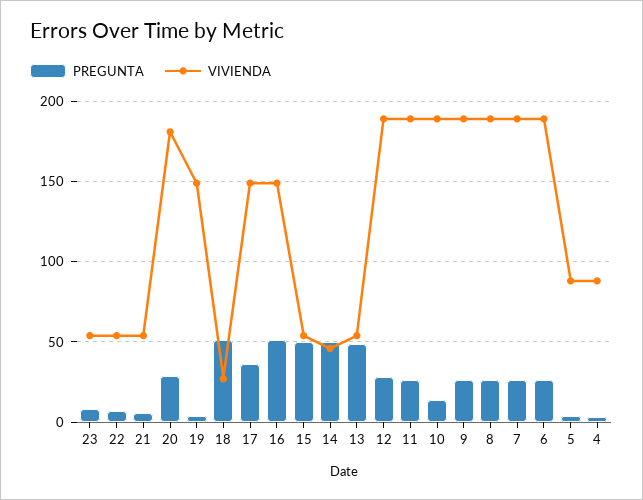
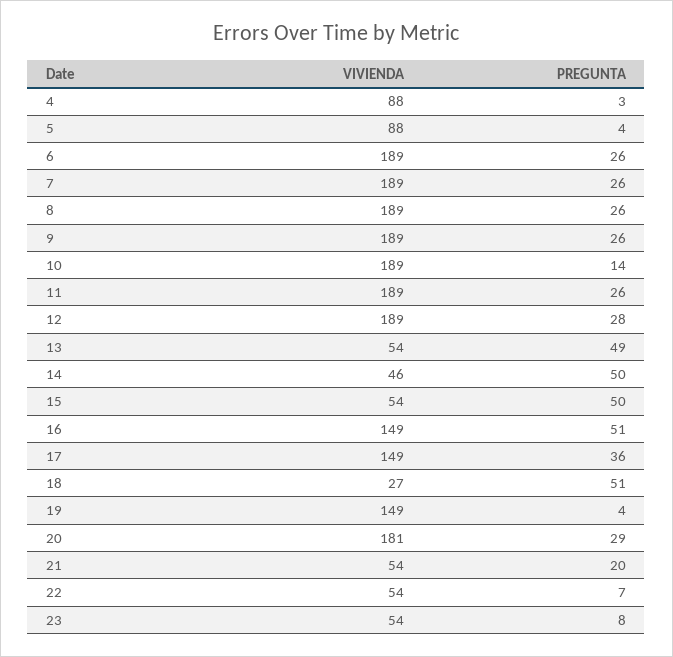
PREGUNTA, 21: 5 -> 20

